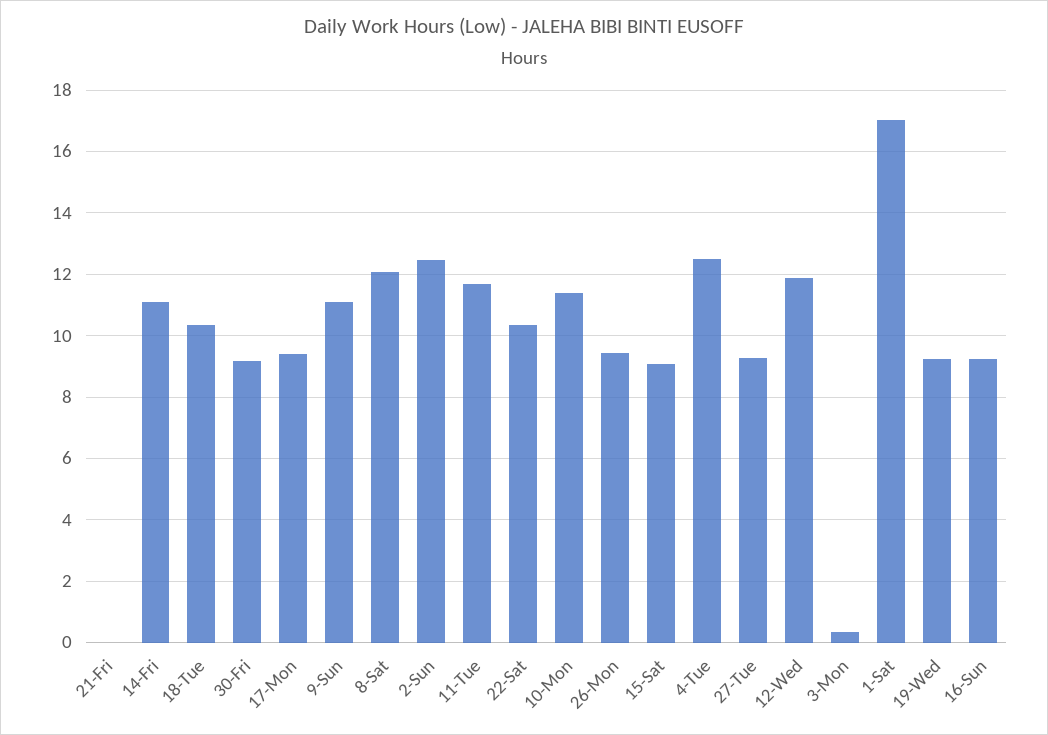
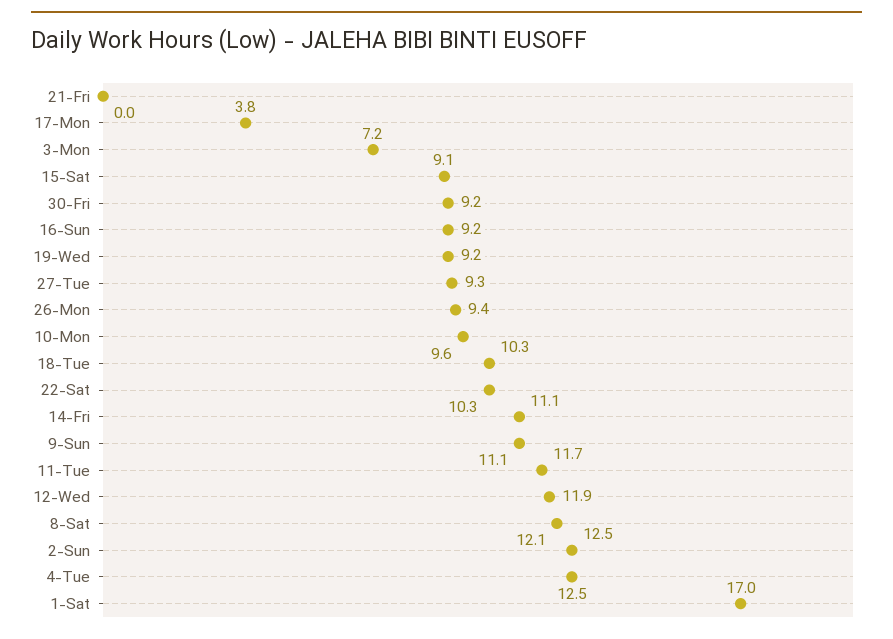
17-Mon: 9.4 -> 3.8
10-Mon: 11.4 -> 9.6
3-Mon: 0.4 -> 7.2

